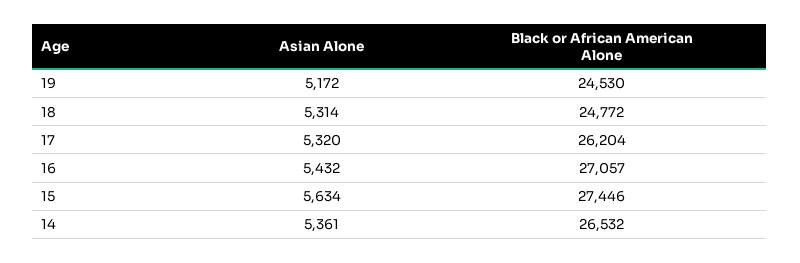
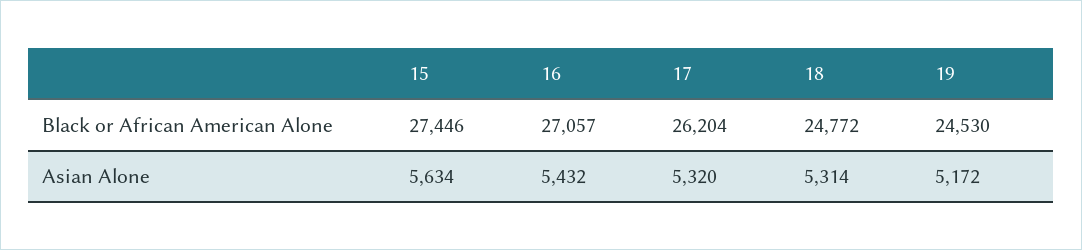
Asian Alone, 14: 5361 -> none
Black or African American Alone, 14: 26532 -> none

